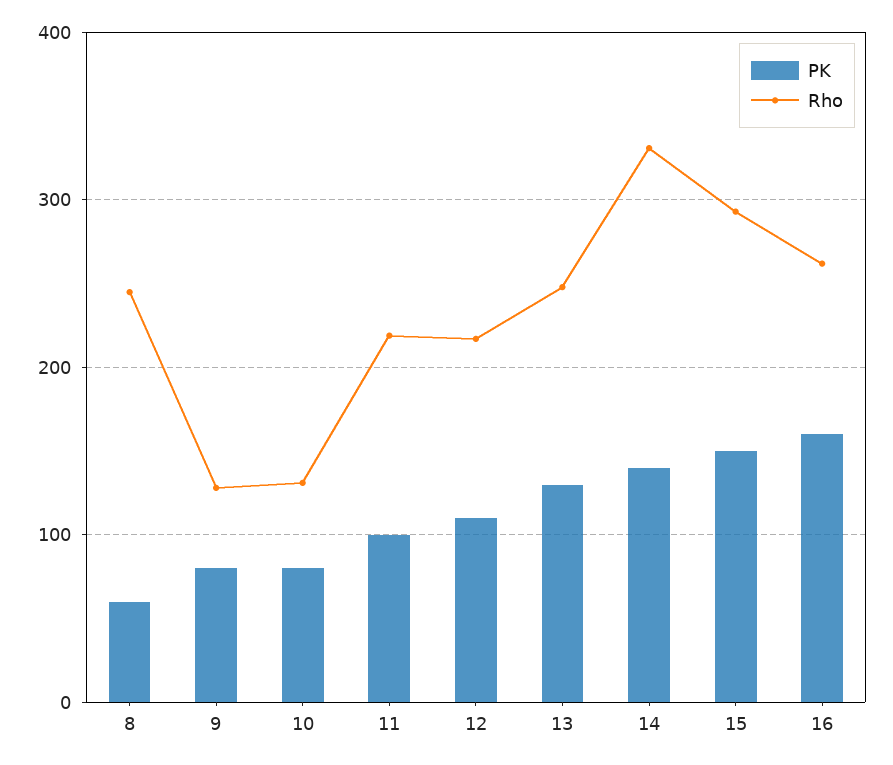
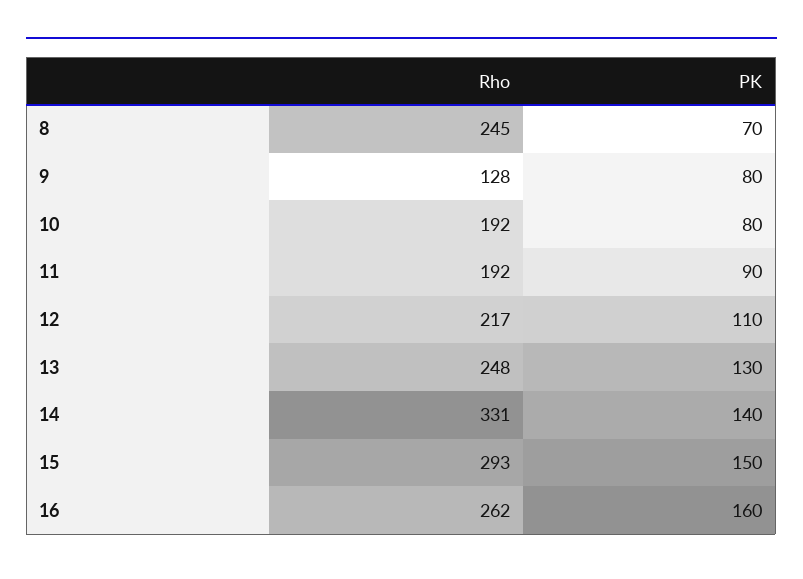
PK, 8: 60 -> 70
Rho, 10: 130 -> 192
PK, 11: 100 -> 90
Rho, 11: 220 -> 192

